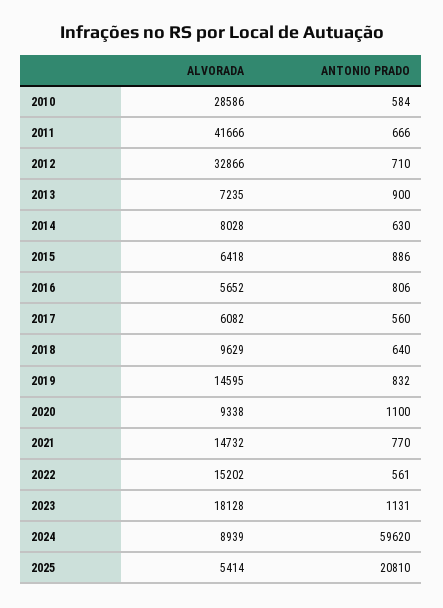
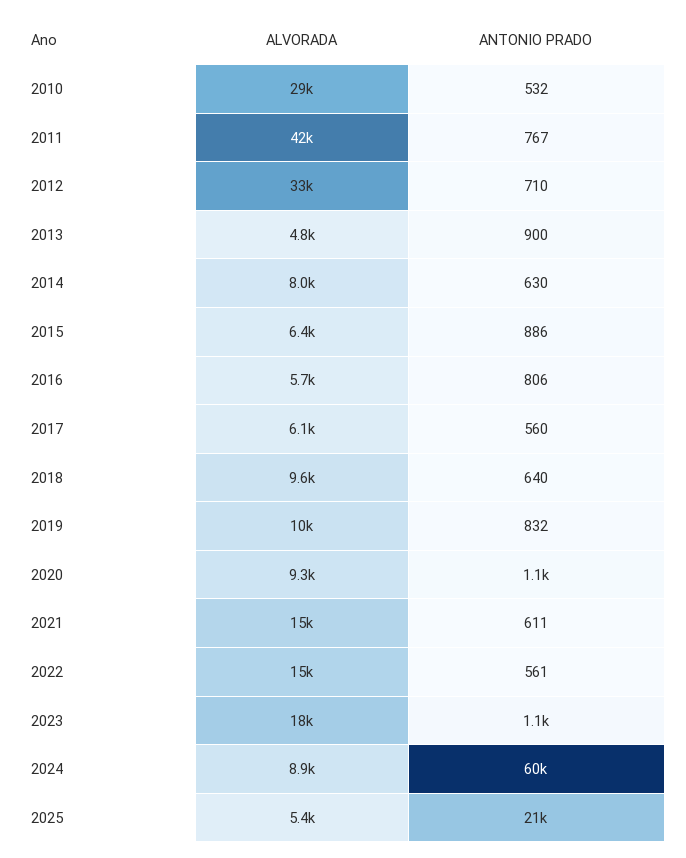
ANTONIO PRADO, 2010: 584 -> 532
ANTONIO PRADO, 2011: 666 -> 767
ALVORADA, 2013: 7235 -> 4800
ALVORADA, 2019: 14595 -> 10000
ANTONIO PRADO, 2021: 770 -> 611

